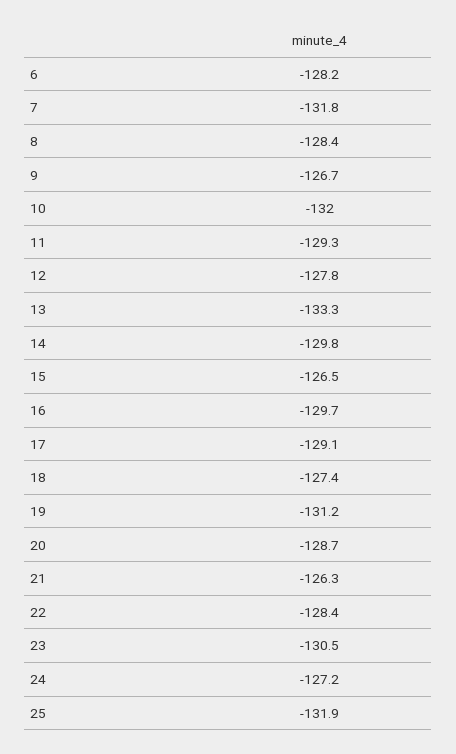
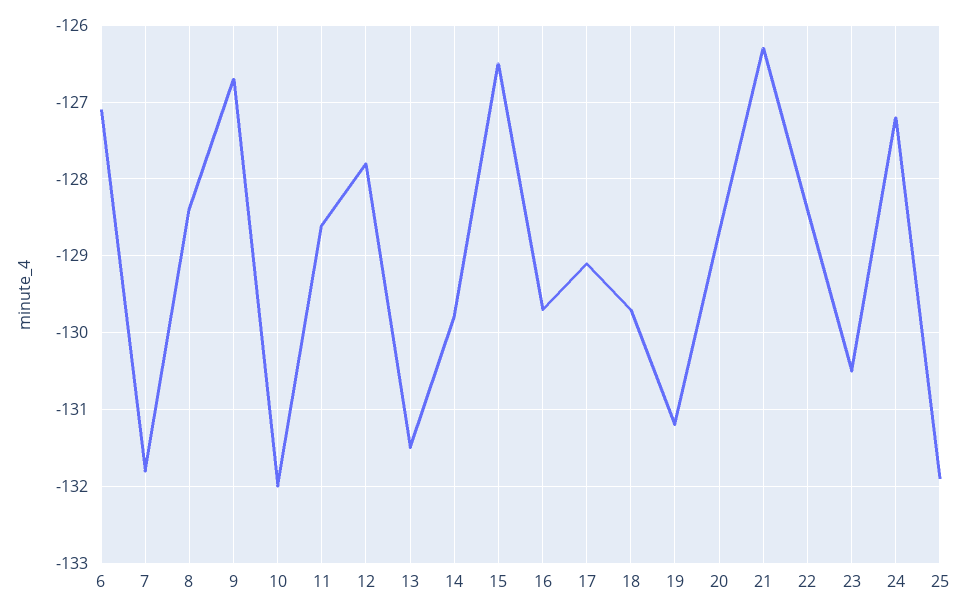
6: -128.2 -> -127.1
11: -129.3 -> -128.6
13: -133.3 -> -131.5
18: -127.4 -> -129.7

